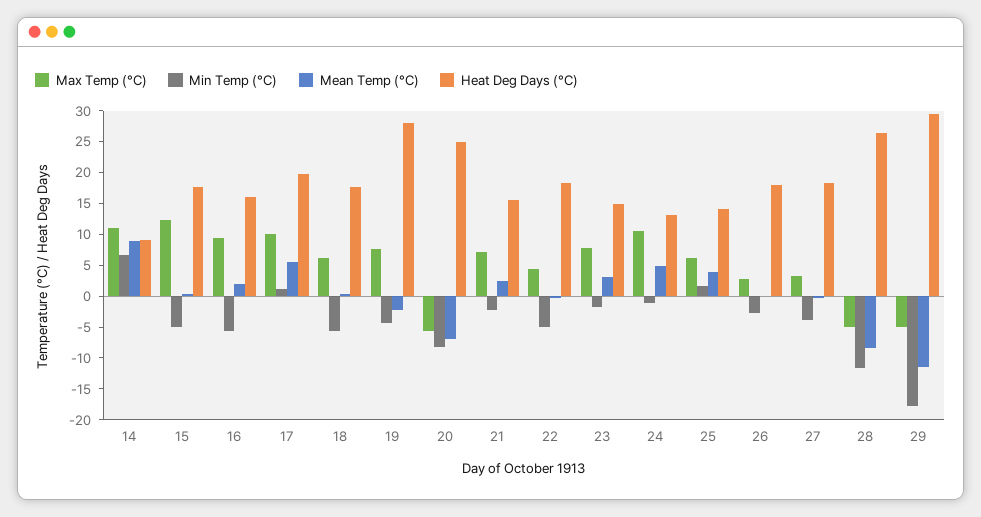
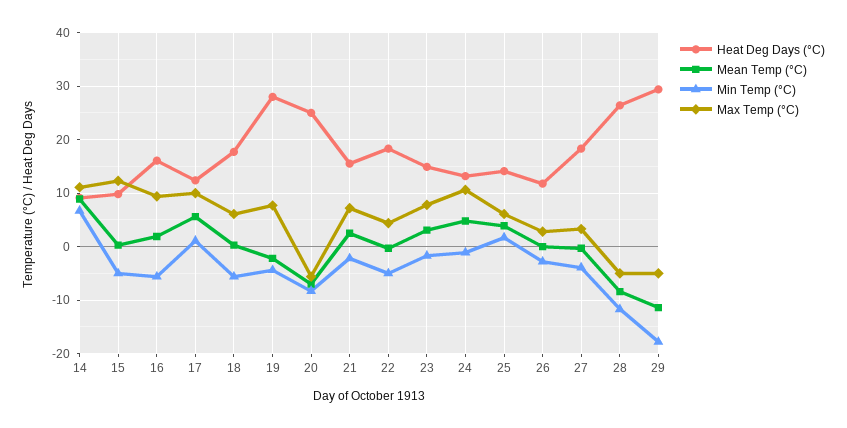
Heat Deg Days (°C), 15: 17.5 -> 10
Heat Deg Days (°C), 17: 20 -> 12
Heat Deg Days (°C), 26: 17.5 -> 12

